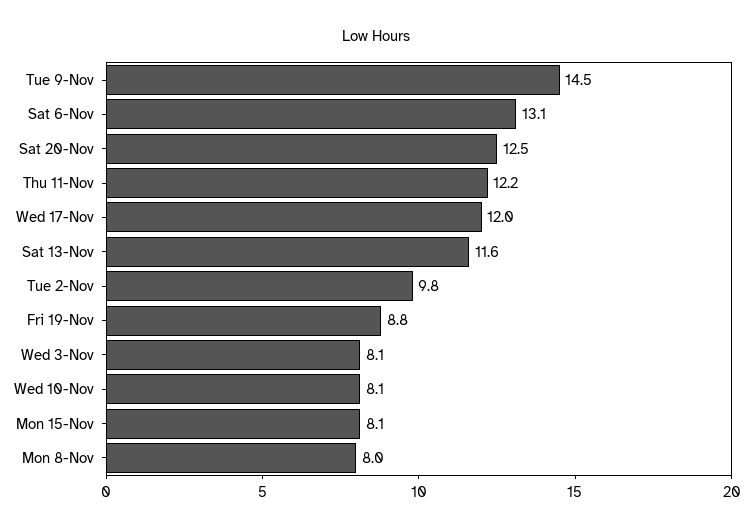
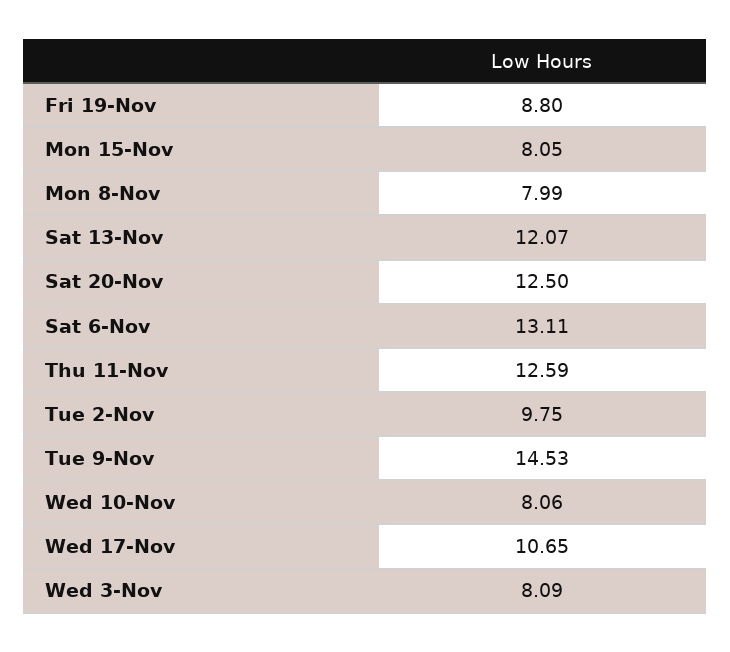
Thu 11-Nov: 12.2 -> 12.59
Wed 17-Nov: 12 -> 10.65
Sat 13-Nov: 11.6 -> 12.07

